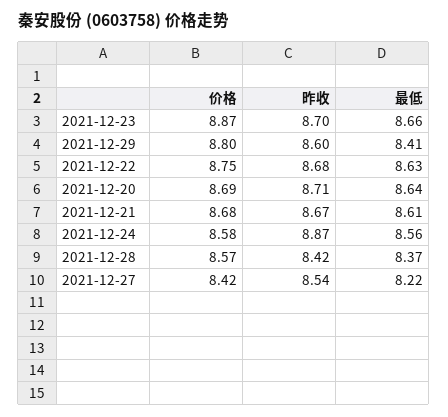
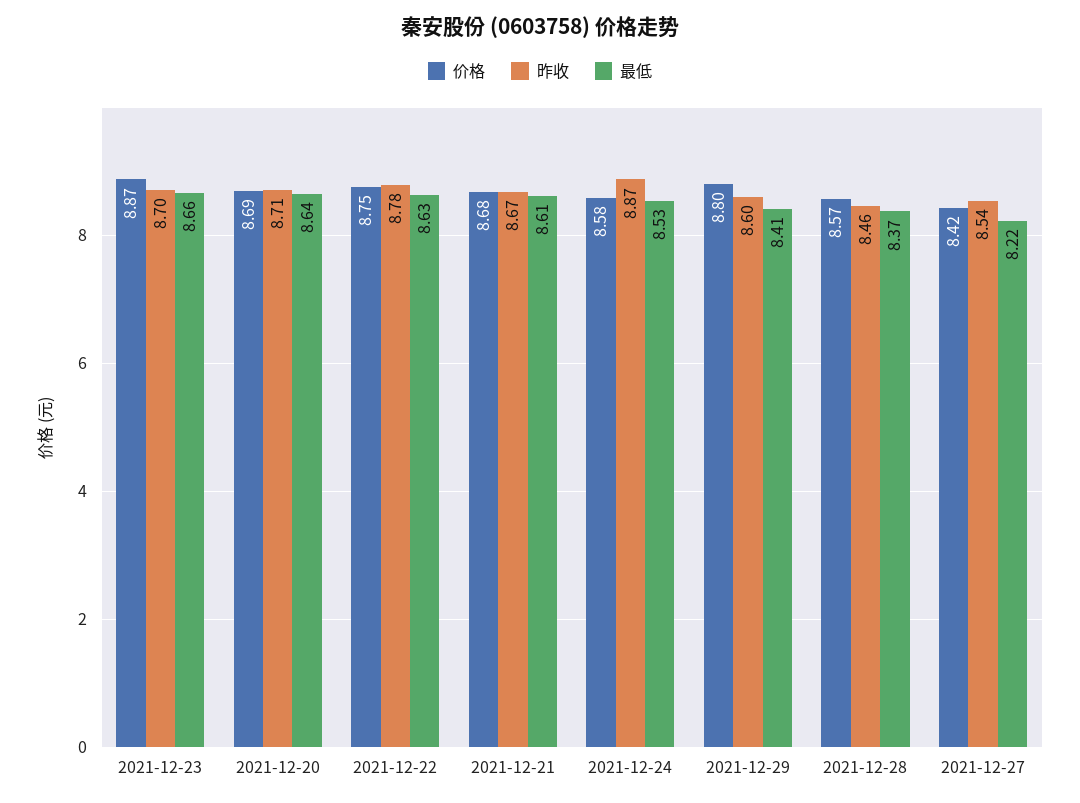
昨收, 2021-12-22: 8.68 -> 8.78
最低, 2021-12-24: 8.56 -> 8.53
昨收, 2021-12-28: 8.42 -> 8.46

